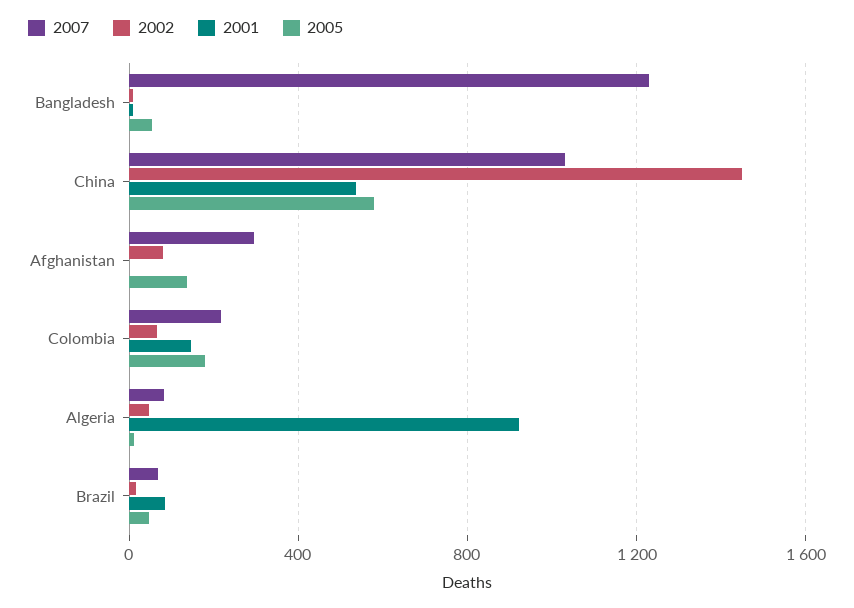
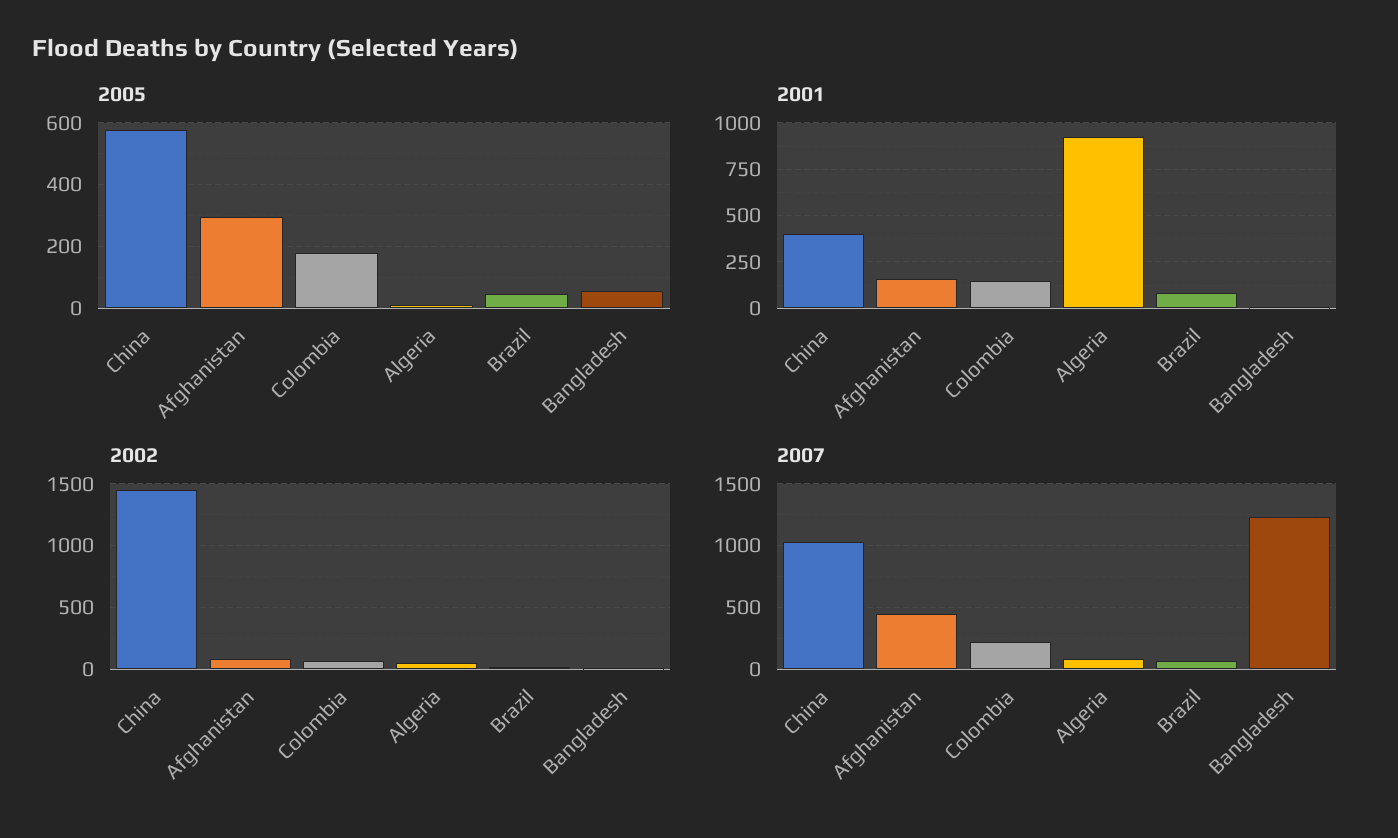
2001, China: 550 -> 400
2007, Afghanistan: 300 -> 450
2001, Afghanistan: 0 -> 150
2005, Afghanistan: 150 -> 300

